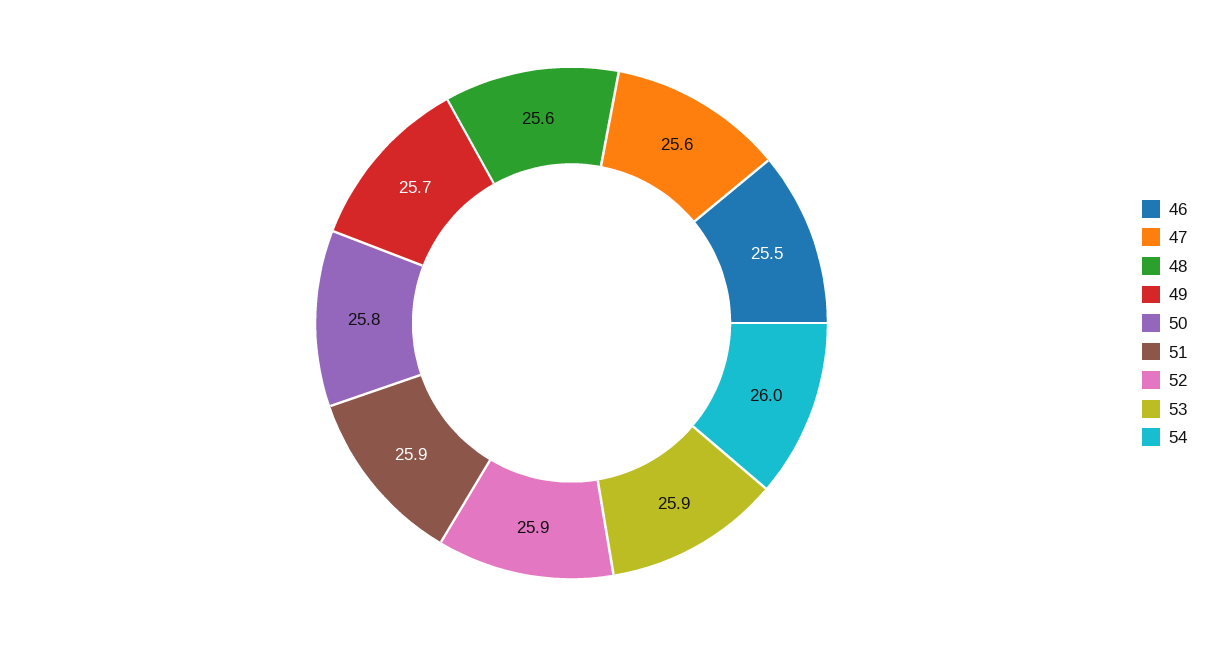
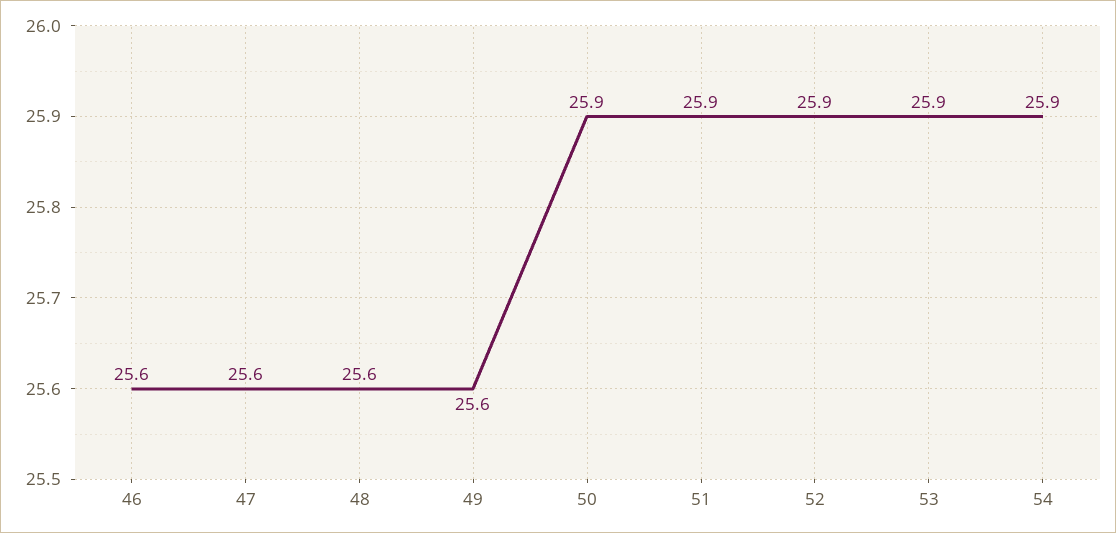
46: 25.5 -> 25.6
49: 25.7 -> 25.6
50: 25.8 -> 25.9
54: 26 -> 25.9

